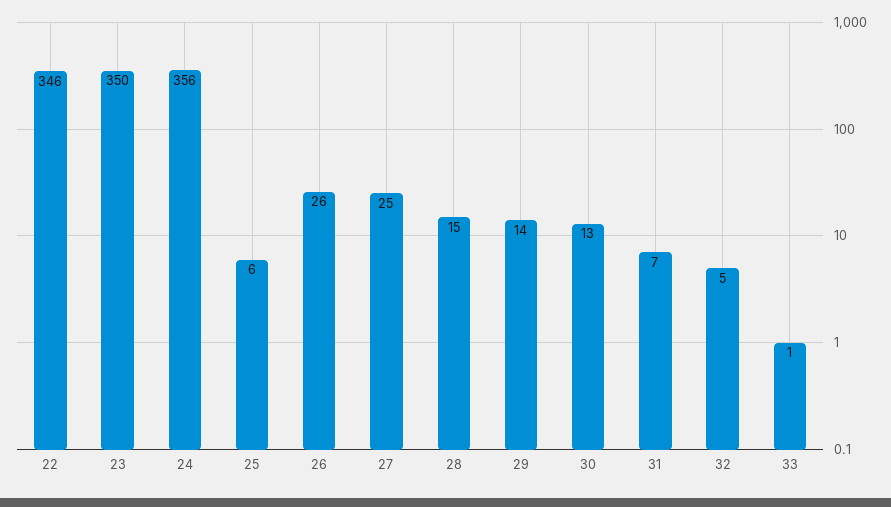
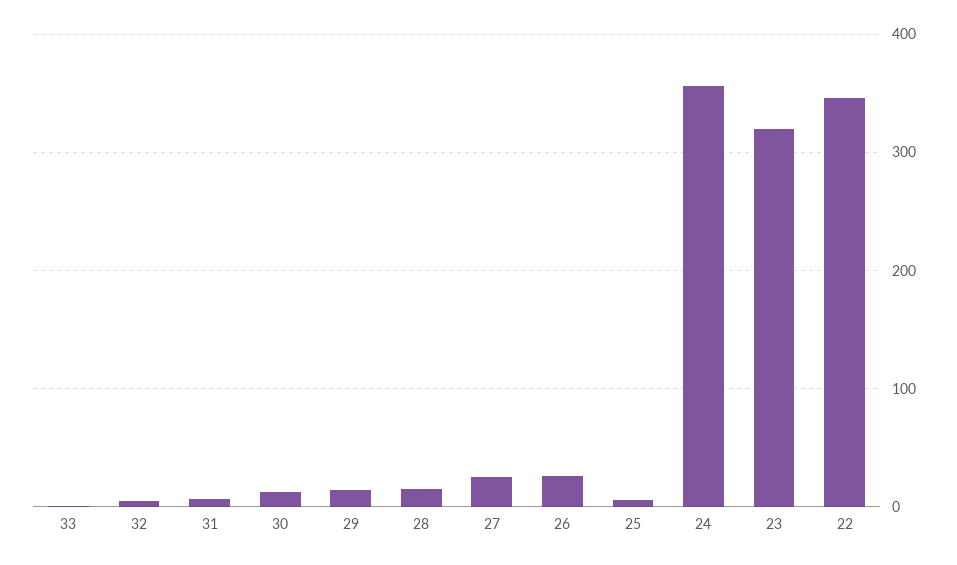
23: 350 -> 320

